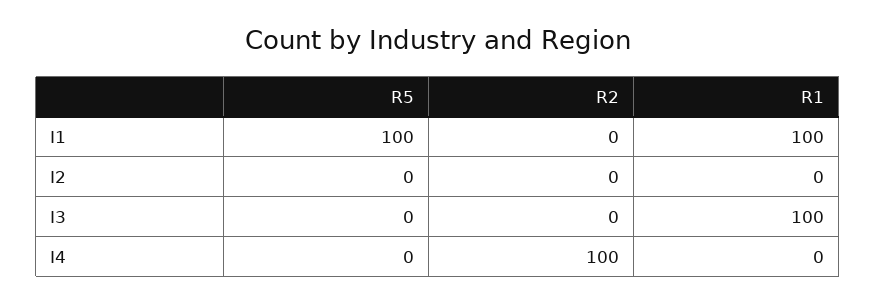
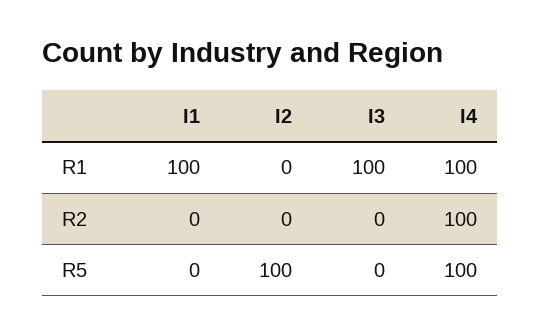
R5, I1: 100 -> 0
R5, I2: 0 -> 100
R5, I4: 0 -> 100
R1, I4: 0 -> 100

